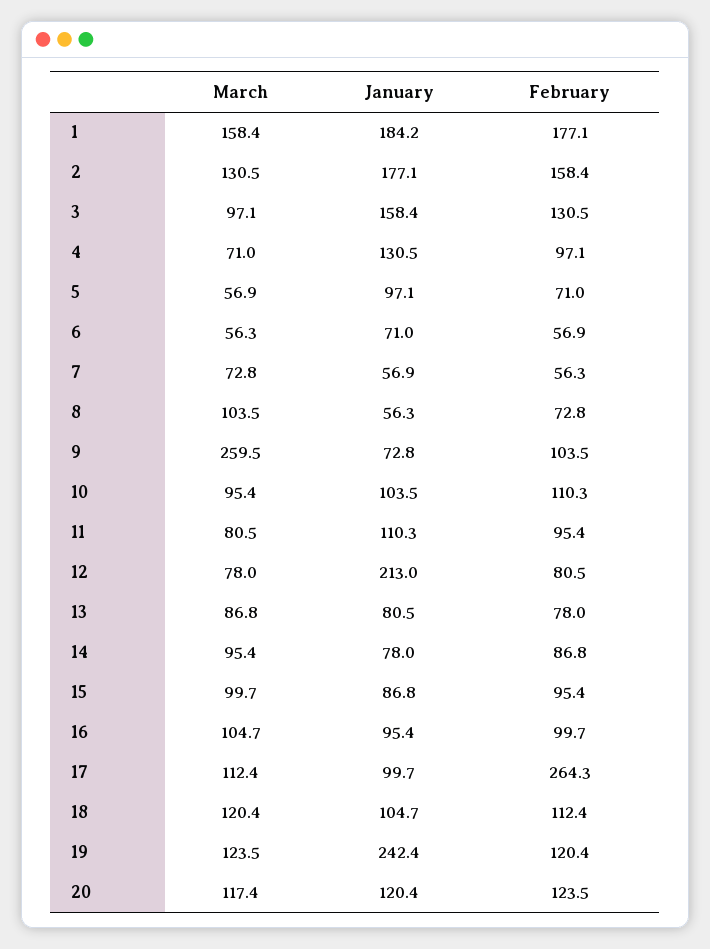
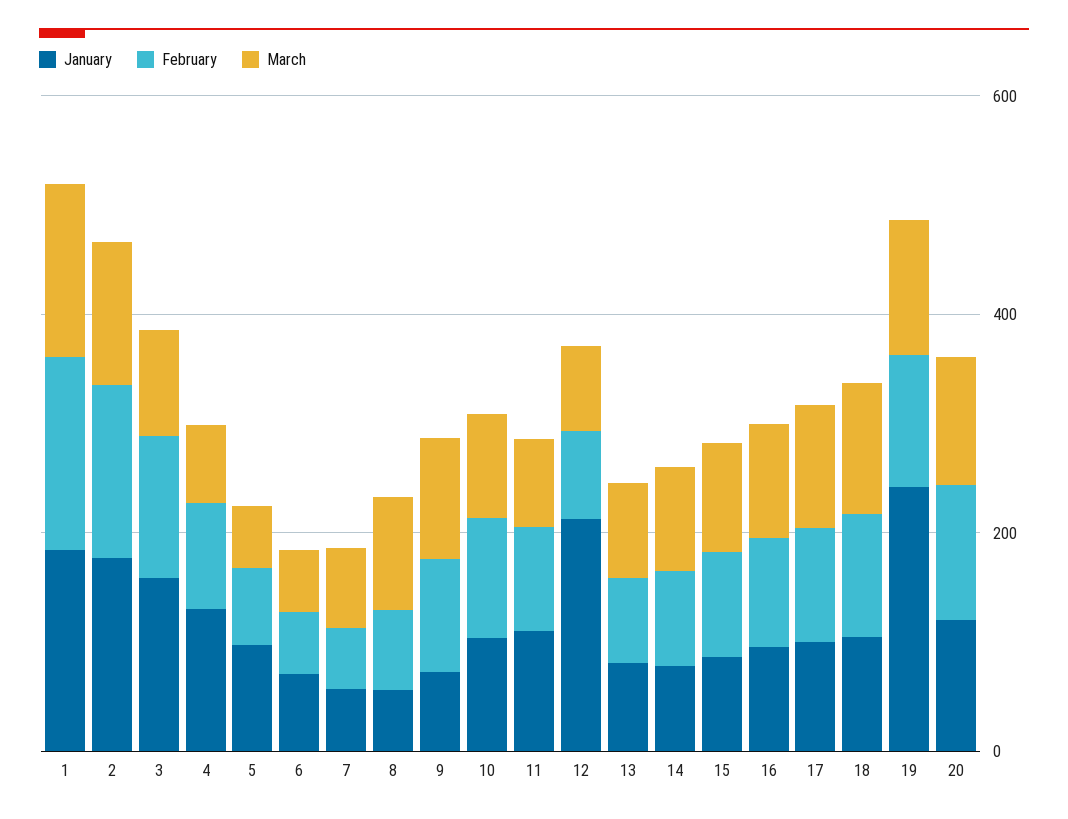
March, 9: 259.5 -> 100
February, 17: 264.3 -> 100

